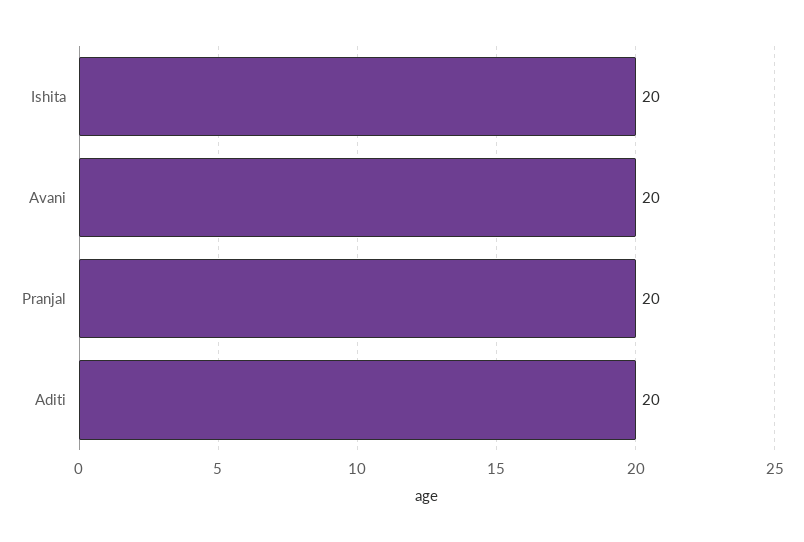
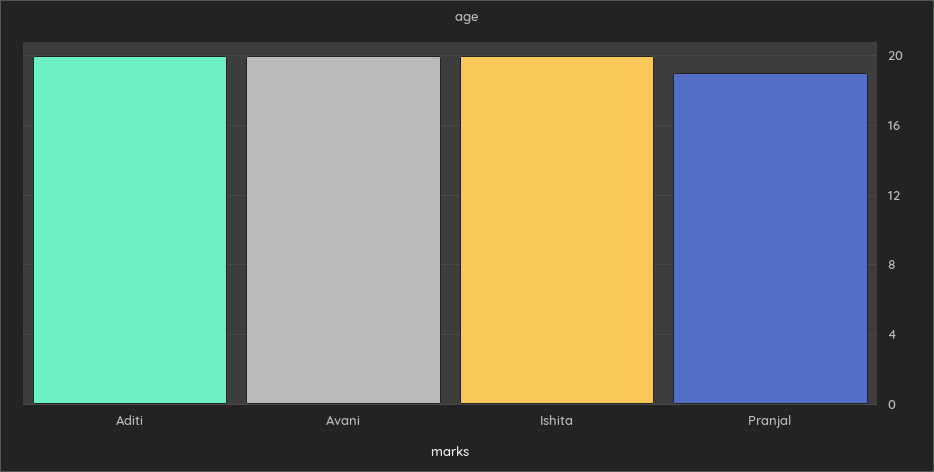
Pranjal: 20 -> 19

